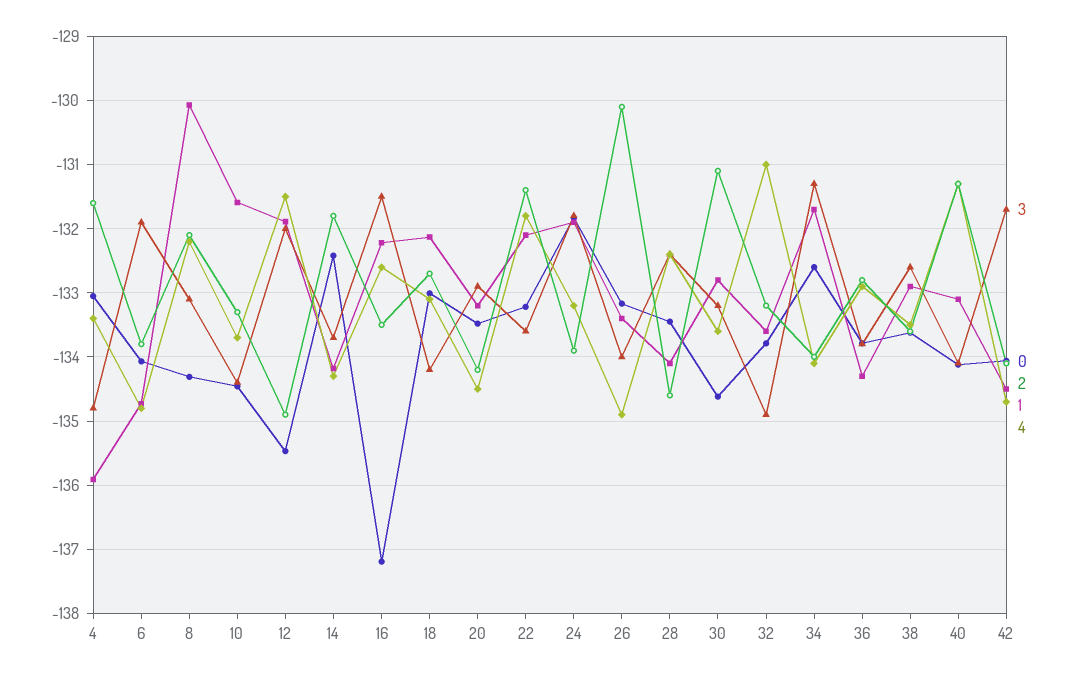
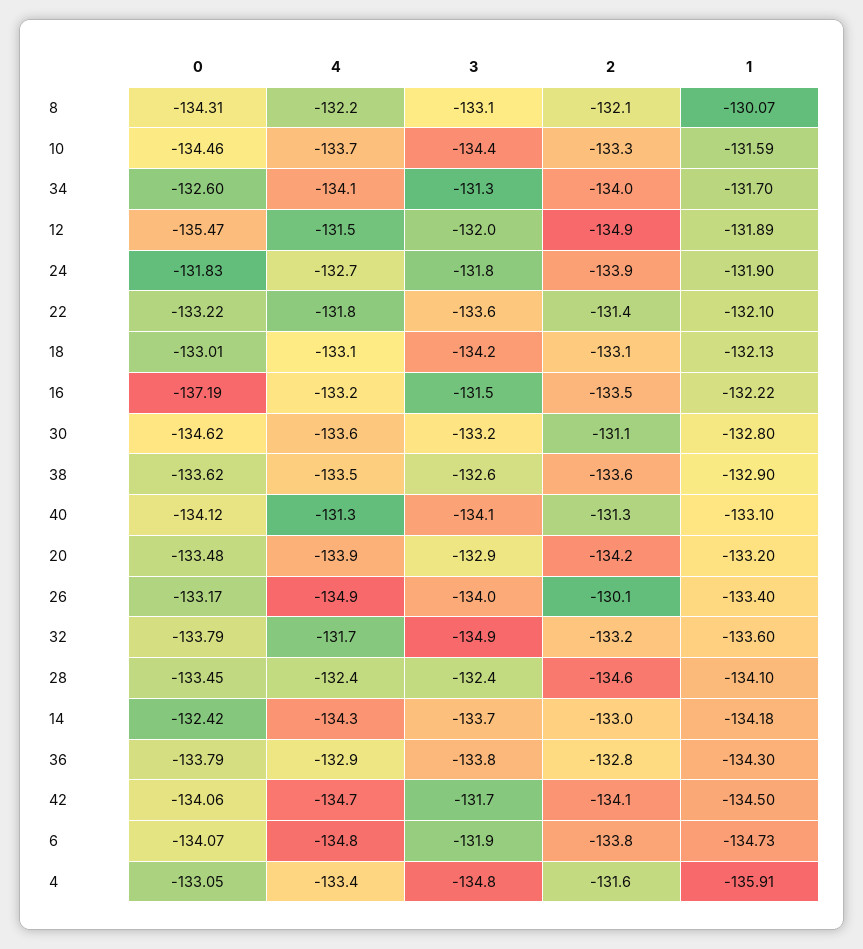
2, 14: -131.8 -> -133
4, 16: -132.6 -> -133.2
2, 18: -132.7 -> -133.1
4, 20: -134.5 -> -133.9
4, 24: -133.2 -> -132.7
4, 32: -131 -> -131.7

